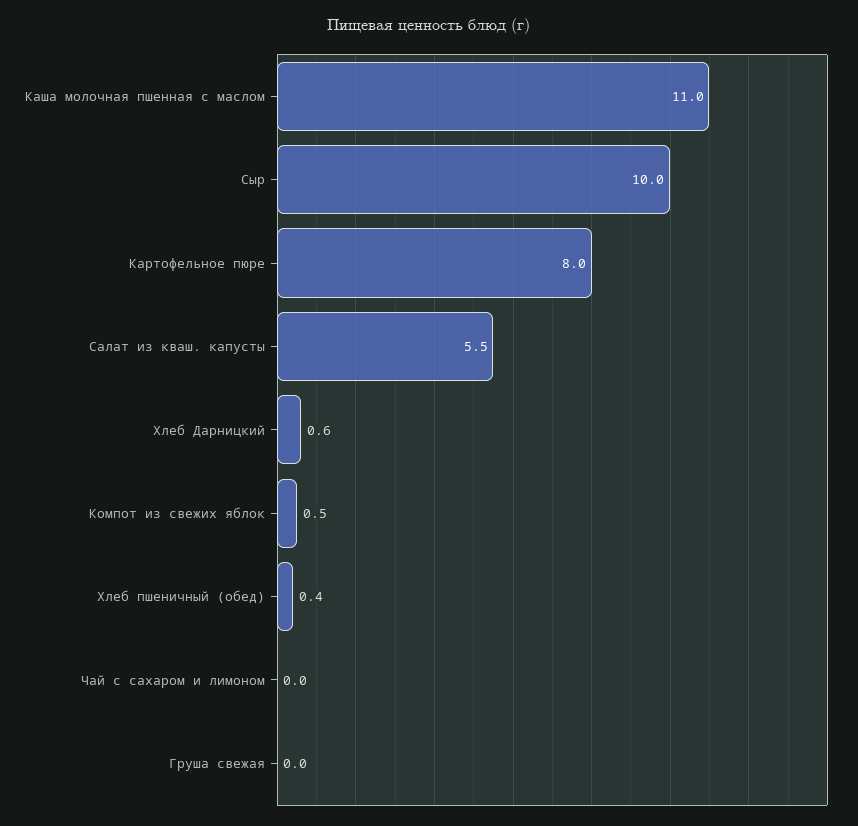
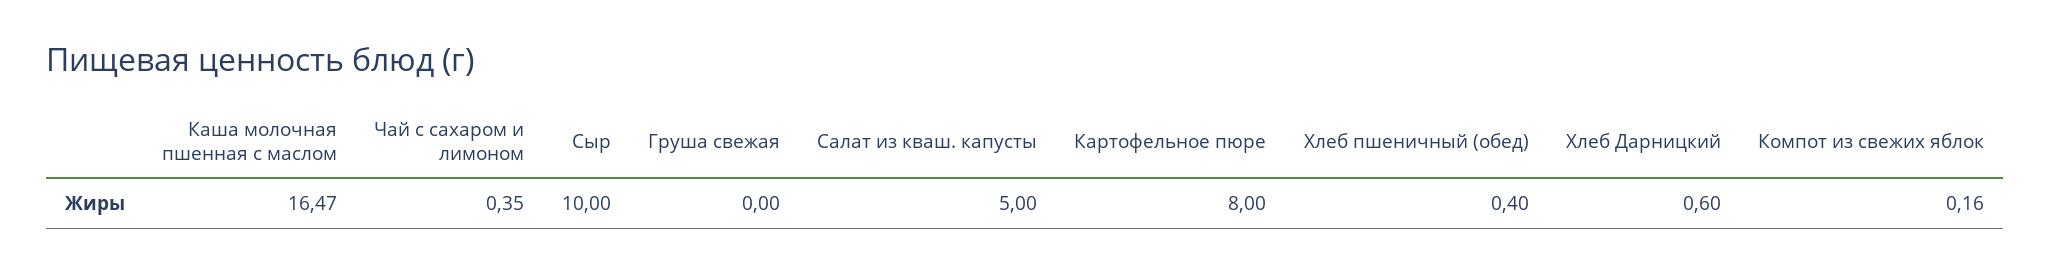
Каша молочная пшенная с маслом: 11 -> 16.47
Салат из кваш. капусты: 5.5 -> 5
Компот из свежих яблок: 0.5 -> 0.16
Чай с сахаром и лимоном: 0 -> 0.35

